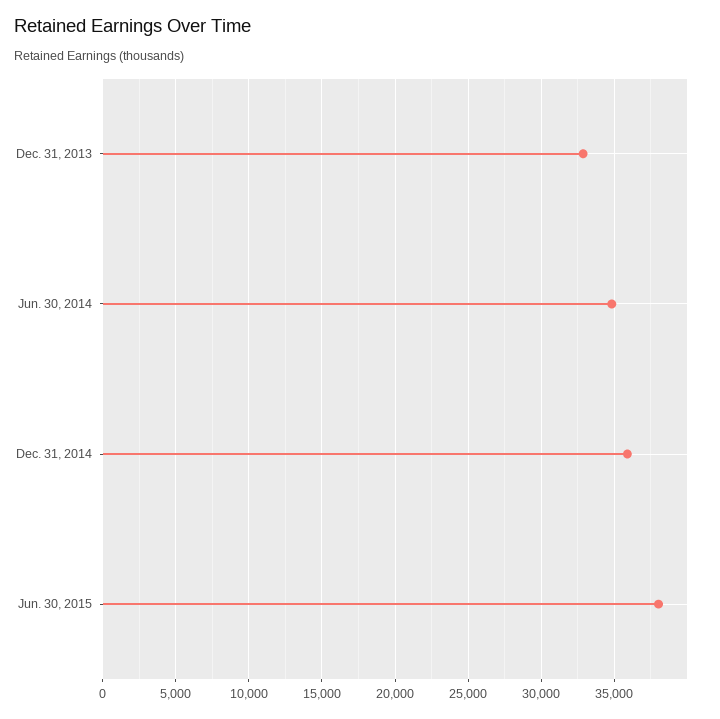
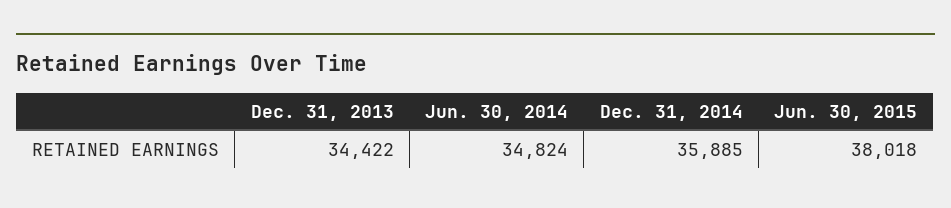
Dec. 31, 2013: 33000 -> 34422

